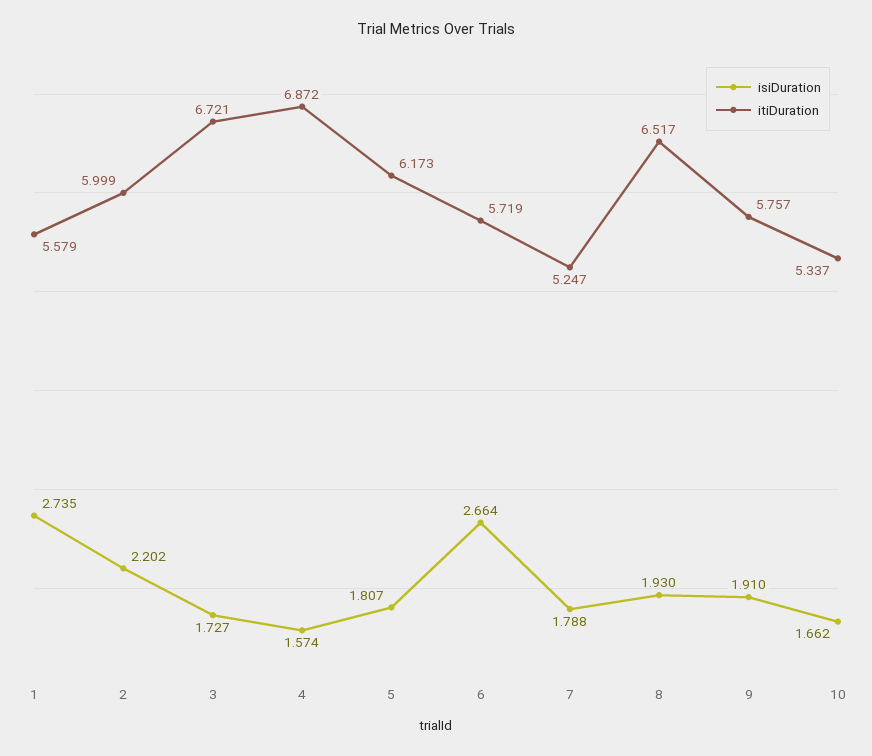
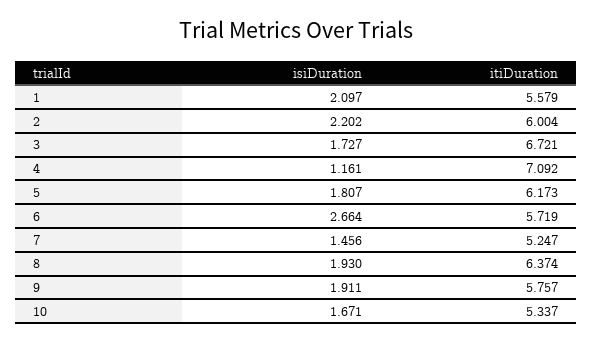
isiDuration, 1: 2.735 -> 2.097
itiDuration, 2: 5.999 -> 6.004
isiDuration, 4: 1.574 -> 1.161
itiDuration, 4: 6.872 -> 7.092
isiDuration, 7: 1.788 -> 1.456
itiDuration, 8: 6.517 -> 6.374
isiDuration, 9: 1.91 -> 1.911
isiDuration, 10: 1.662 -> 1.671

